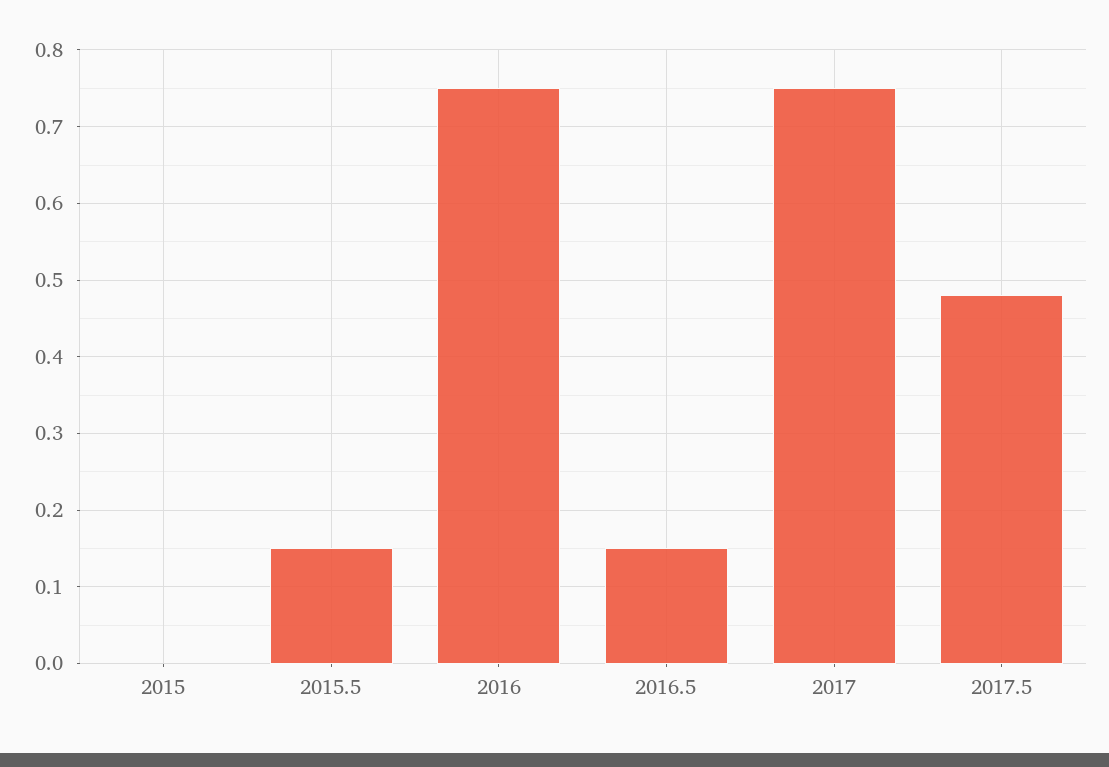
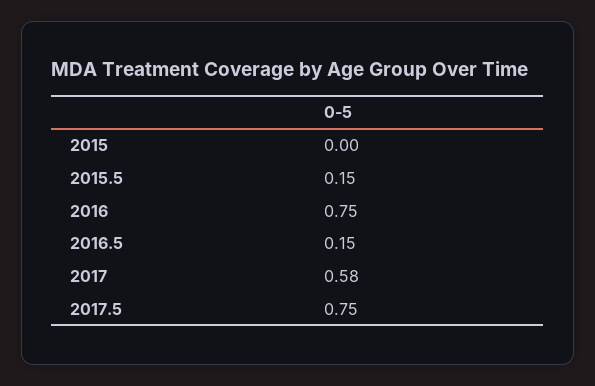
2017: 0.75 -> 0.58
2017.5: 0.48 -> 0.75

